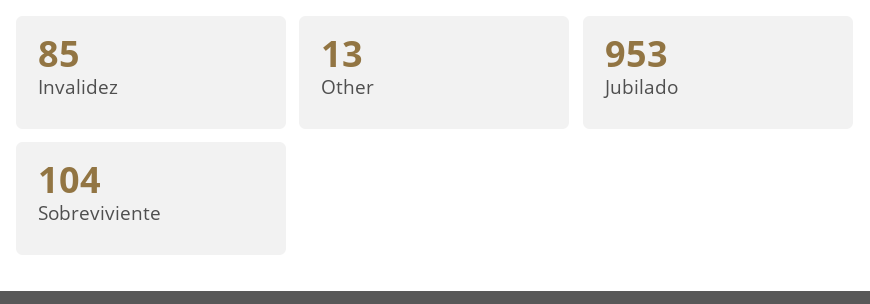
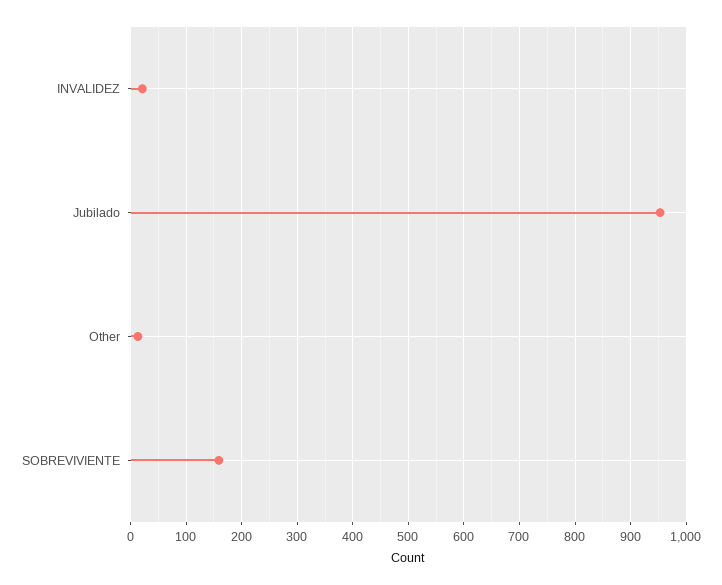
Invalidez: 85 -> 20
Sobreviviente: 104 -> 160

